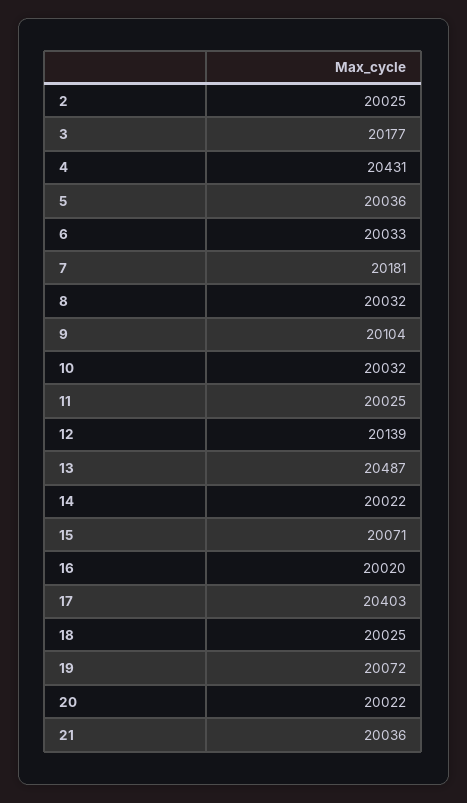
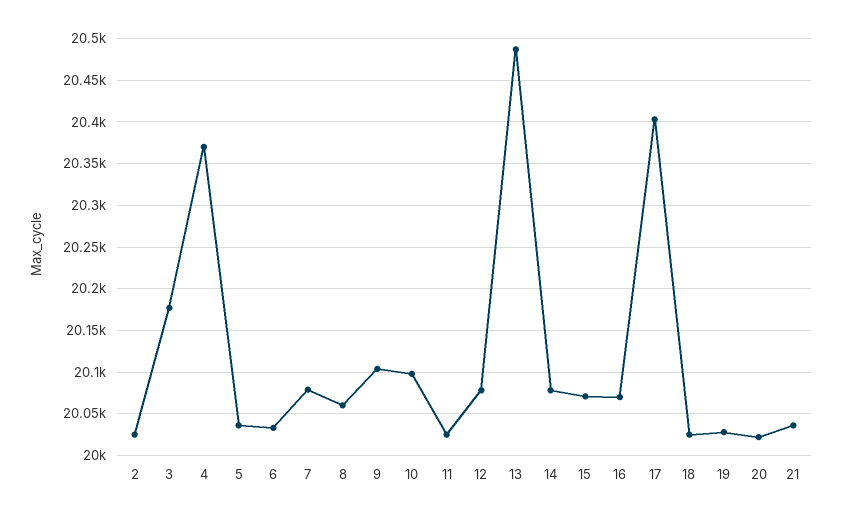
4: 20431 -> 20370
7: 20181 -> 20080
8: 20032 -> 20060
10: 20032 -> 20100
12: 20139 -> 20080
14: 20022 -> 20080
16: 20020 -> 20070
19: 20072 -> 20030

